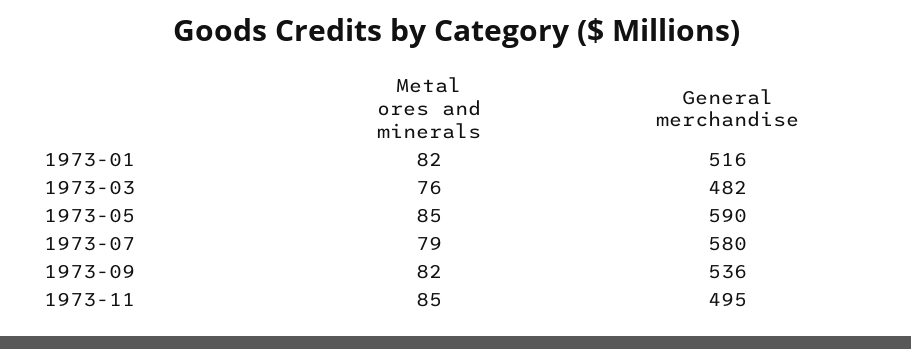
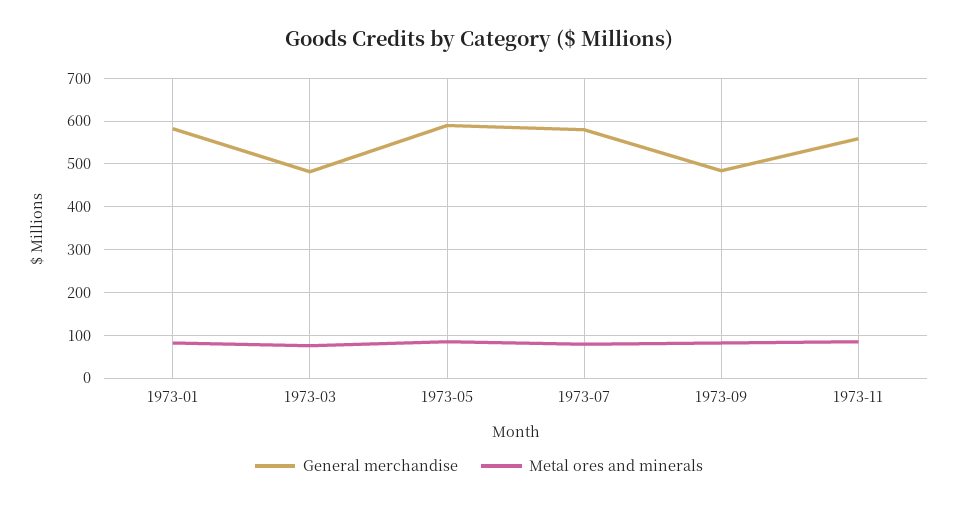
General merchandise, 1973-01: 516 -> 580
General merchandise, 1973-09: 536 -> 480
General merchandise, 1973-11: 495 -> 560

